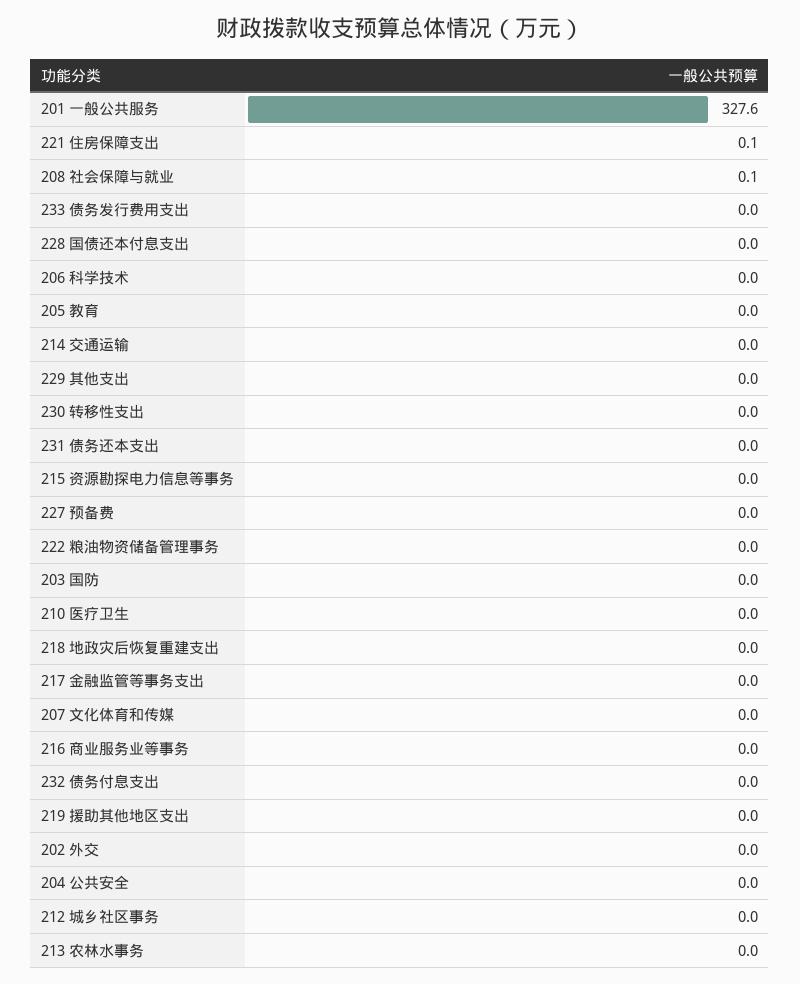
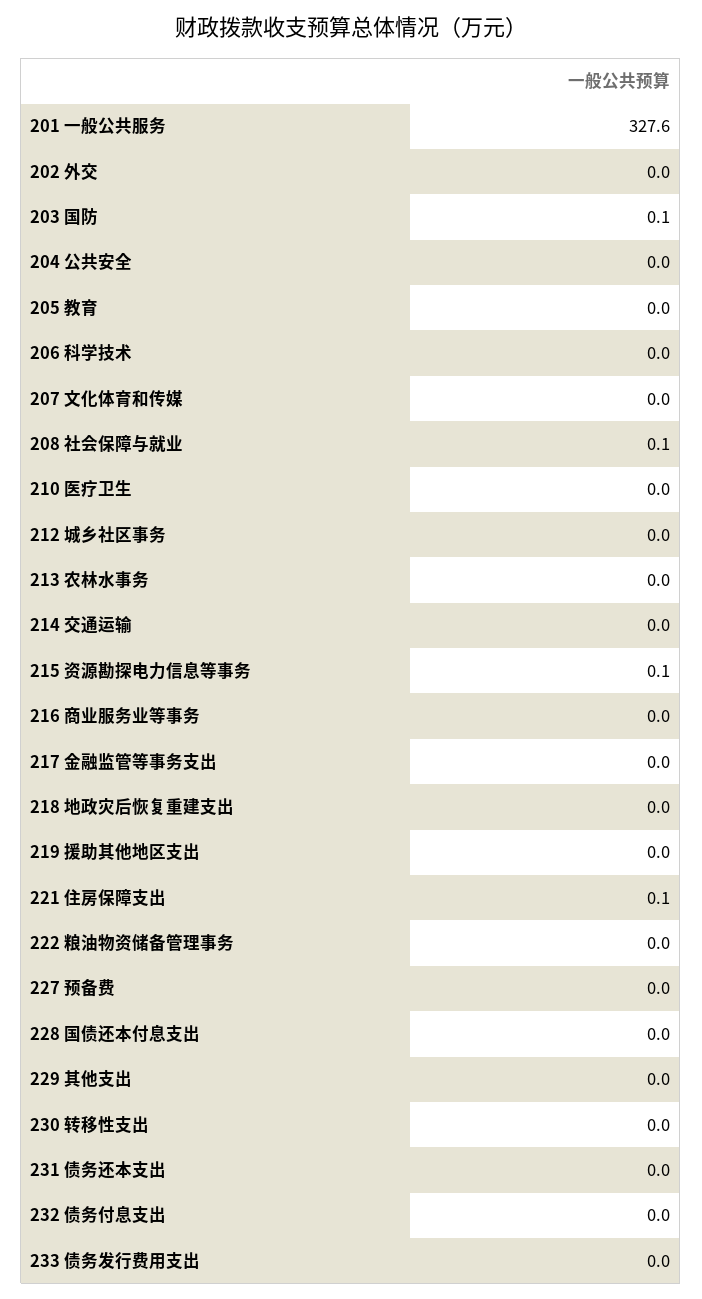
215 资源勘探电力信息等事务: 0 -> 0.1
203 国防: 0 -> 0.1

